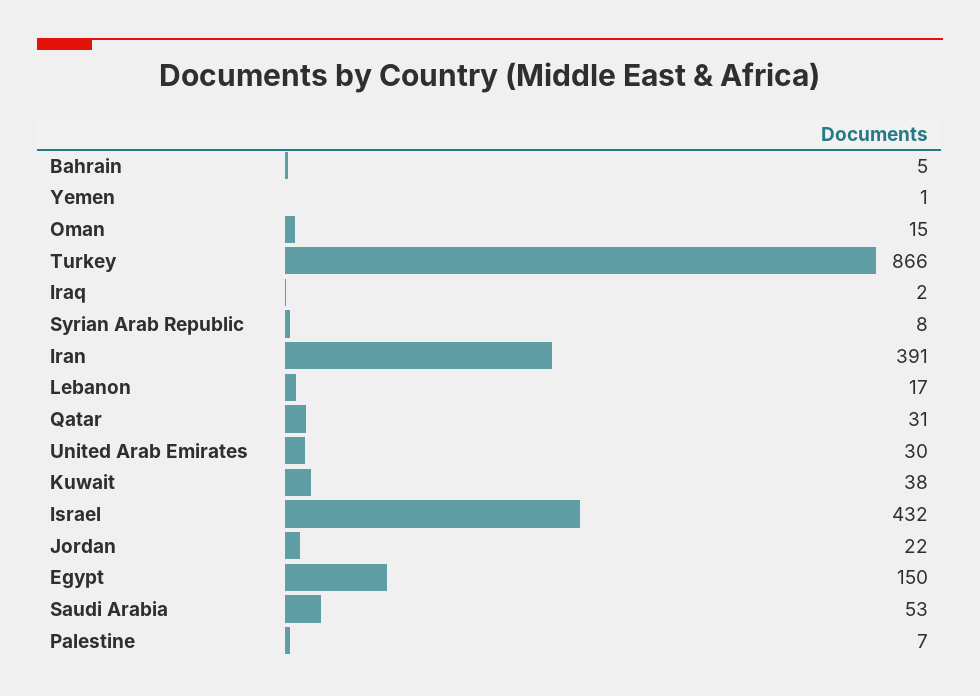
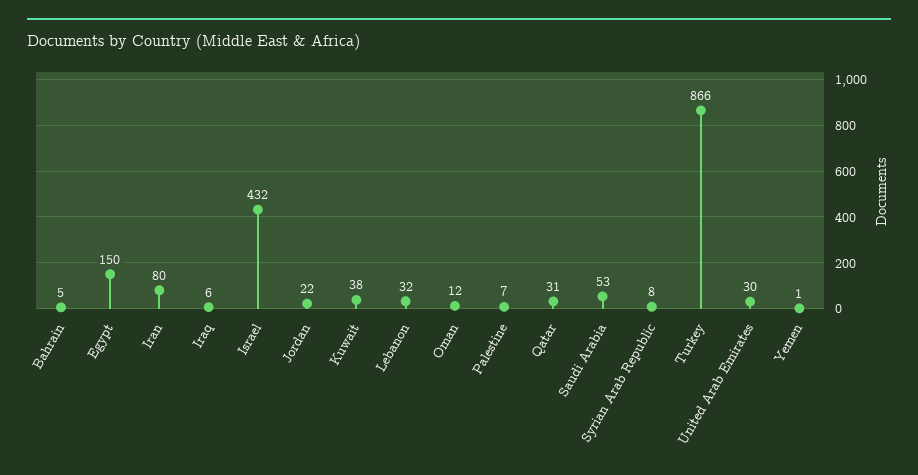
Oman: 15 -> 12
Iraq: 2 -> 6
Iran: 391 -> 80
Lebanon: 17 -> 32

